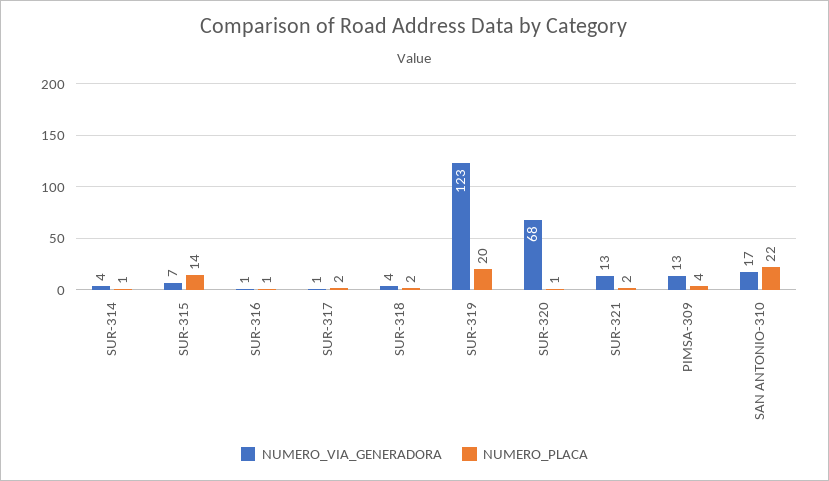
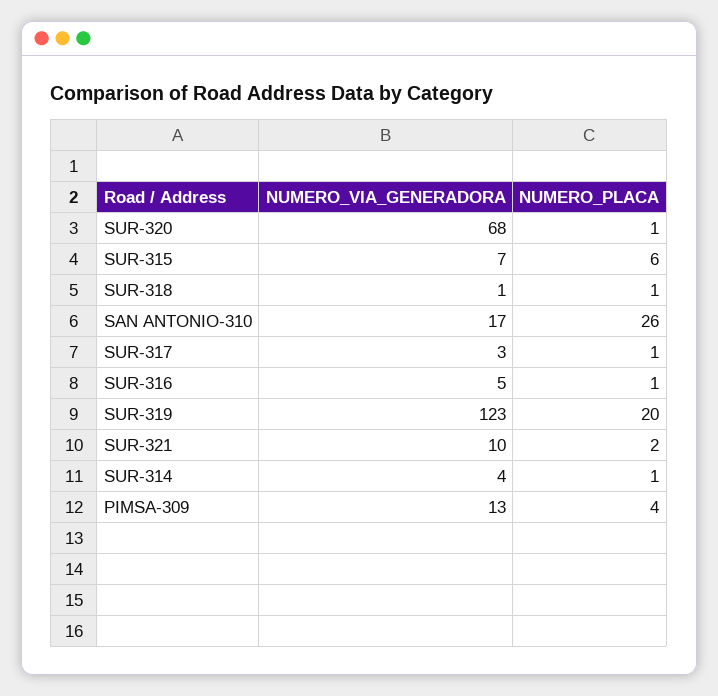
NUMERO_PLACA, SUR-315: 14 -> 6
NUMERO_VIA_GENERADORA, SUR-316: 1 -> 5
NUMERO_VIA_GENERADORA, SUR-317: 1 -> 3
NUMERO_PLACA, SUR-317: 2 -> 1
NUMERO_VIA_GENERADORA, SUR-318: 4 -> 1
NUMERO_PLACA, SUR-318: 2 -> 1
NUMERO_VIA_GENERADORA, SUR-321: 13 -> 10
NUMERO_PLACA, SAN ANTONIO-310: 22 -> 26

